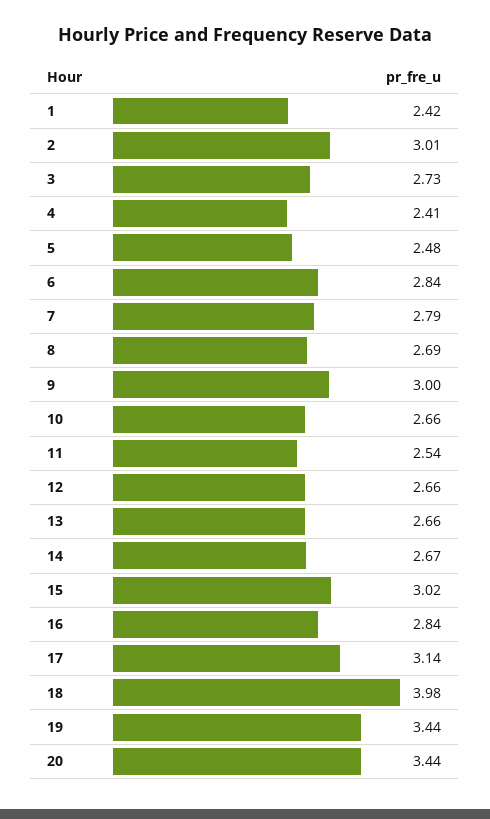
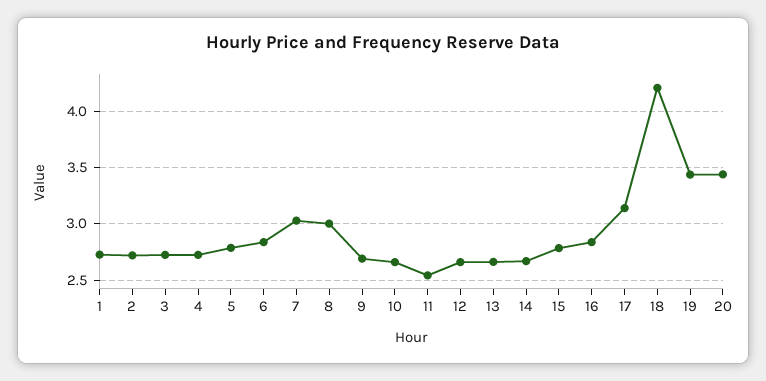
1: 2.42 -> 2.7
2: 3.01 -> 2.7
4: 2.41 -> 2.7
5: 2.48 -> 2.8
7: 2.79 -> 3
8: 2.69 -> 3
9: 3 -> 2.7
15: 3.02 -> 2.8
18: 3.98 -> 4.2

